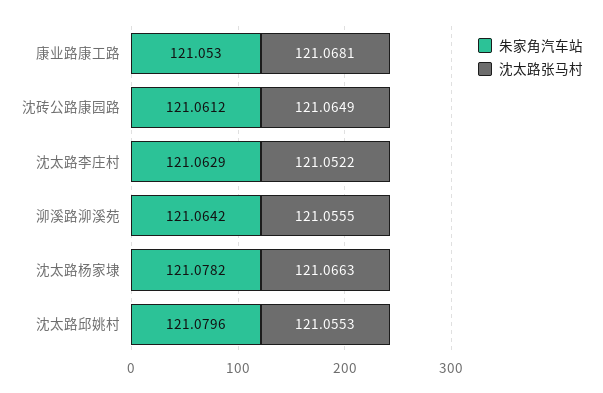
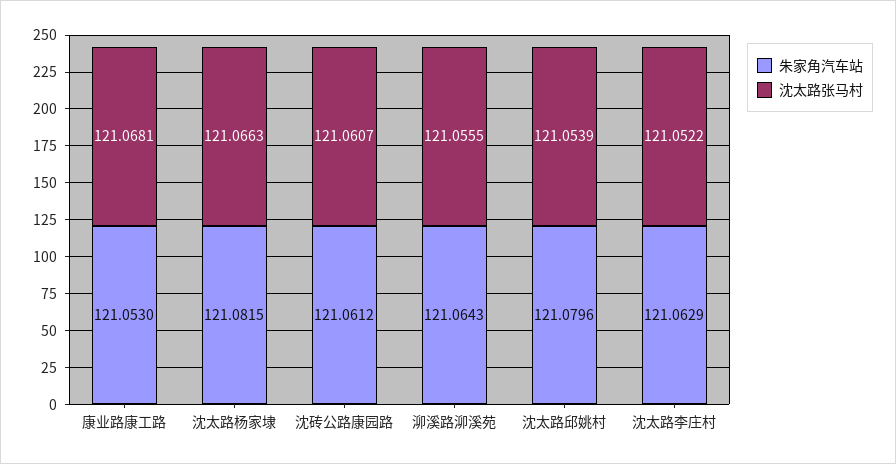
沈太路张马村, 沈砖公路康园路: 121.0649 -> 121.0607
朱家角汽车站, 泖溪路泖溪苑: 121.0642 -> 121.0643
朱家角汽车站, 沈太路杨家埭: 121.0782 -> 121.0815
沈太路张马村, 沈太路邱姚村: 121.0553 -> 121.0539

